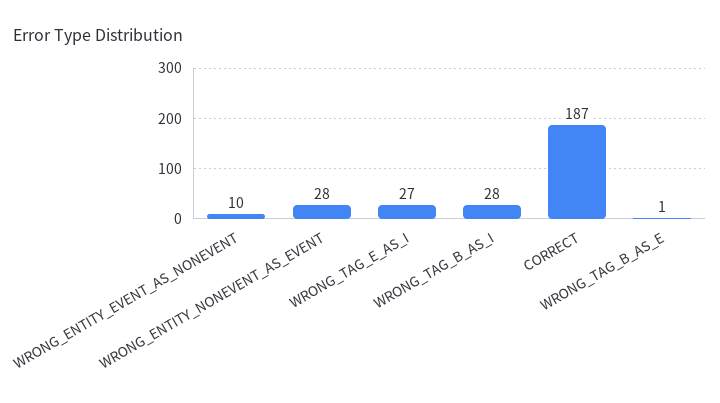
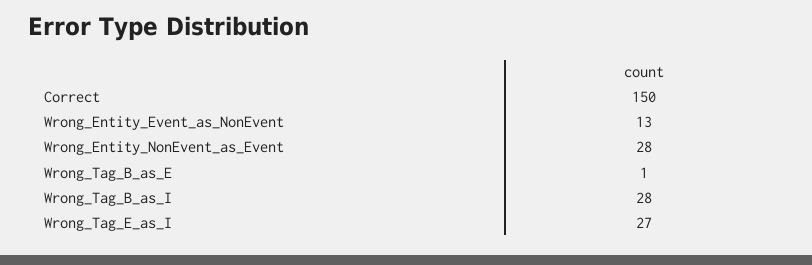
WRONG_ENTITY_EVENT_AS_NONEVENT: 10 -> 13
CORRECT: 187 -> 150

